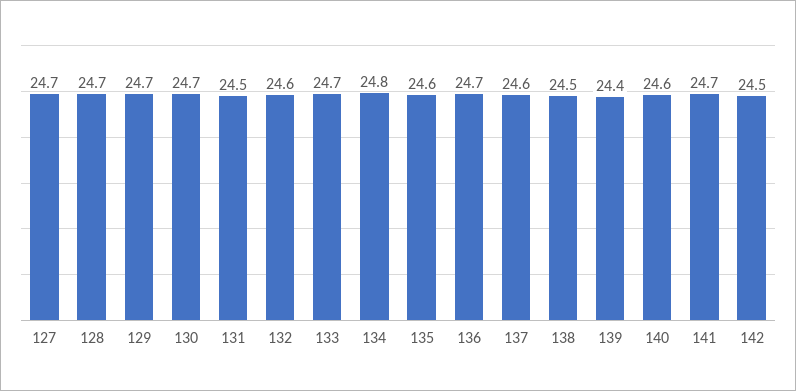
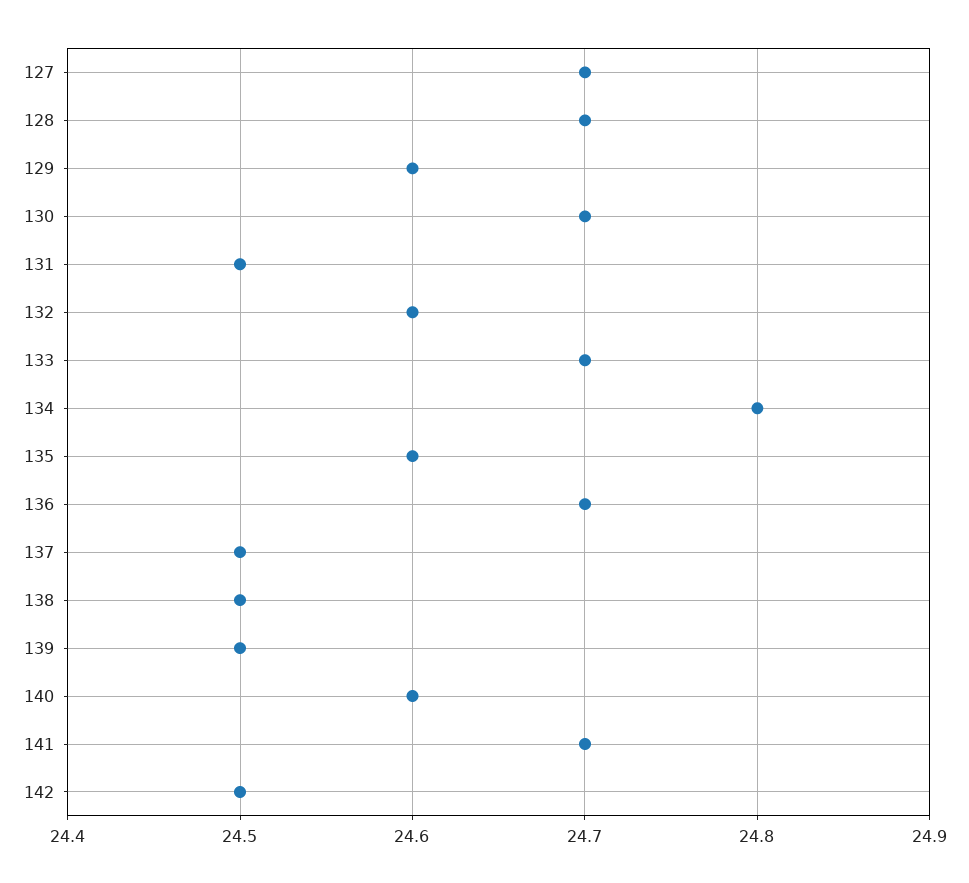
129: 24.7 -> 24.6
137: 24.6 -> 24.5
139: 24.4 -> 24.5

